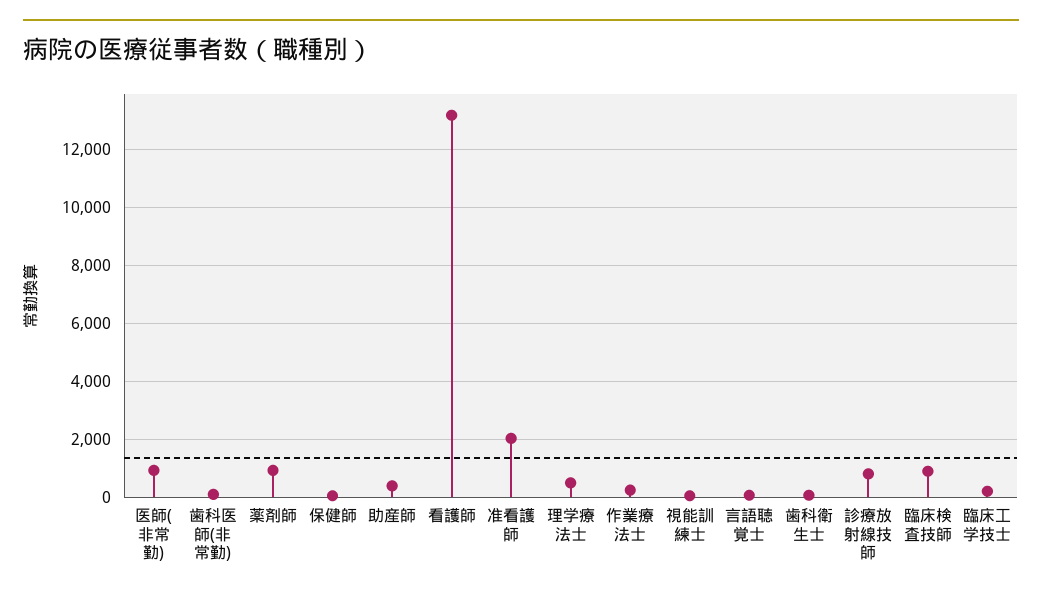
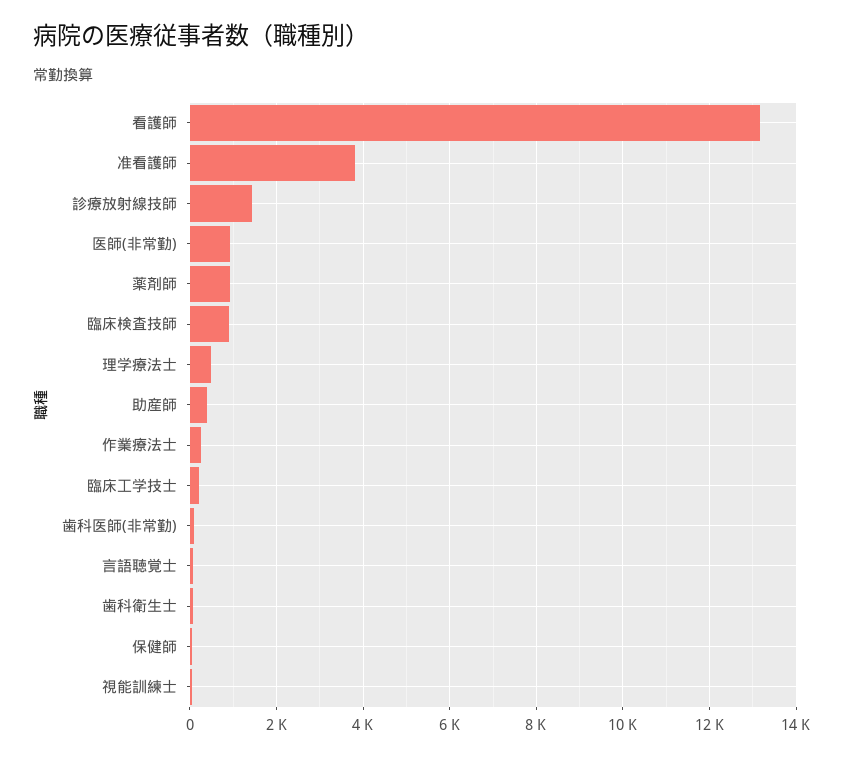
准看護師: 2000 -> 3800
診療放射線技師: 750 -> 1400

